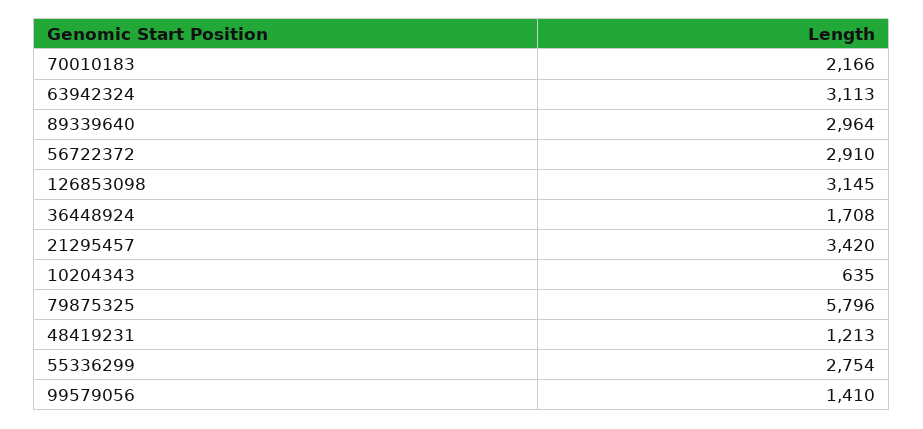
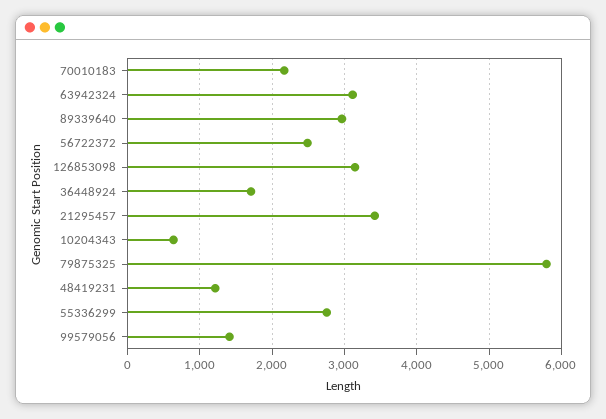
56722372: 2910 -> 2500

